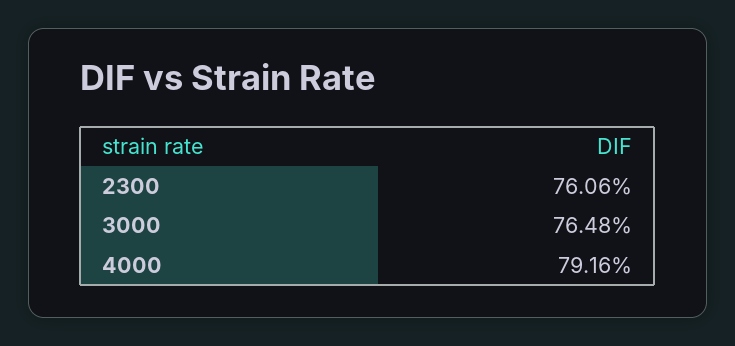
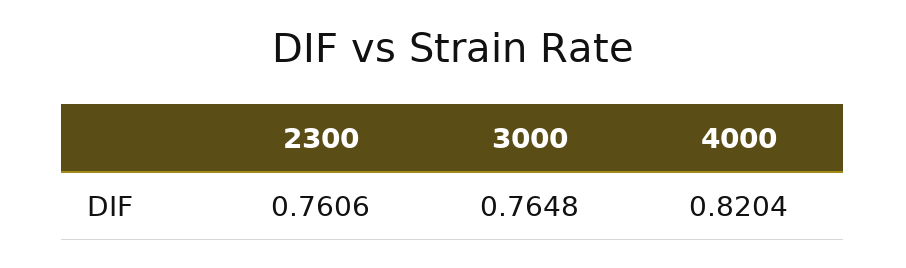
4000: 0.7916 -> 0.8204

